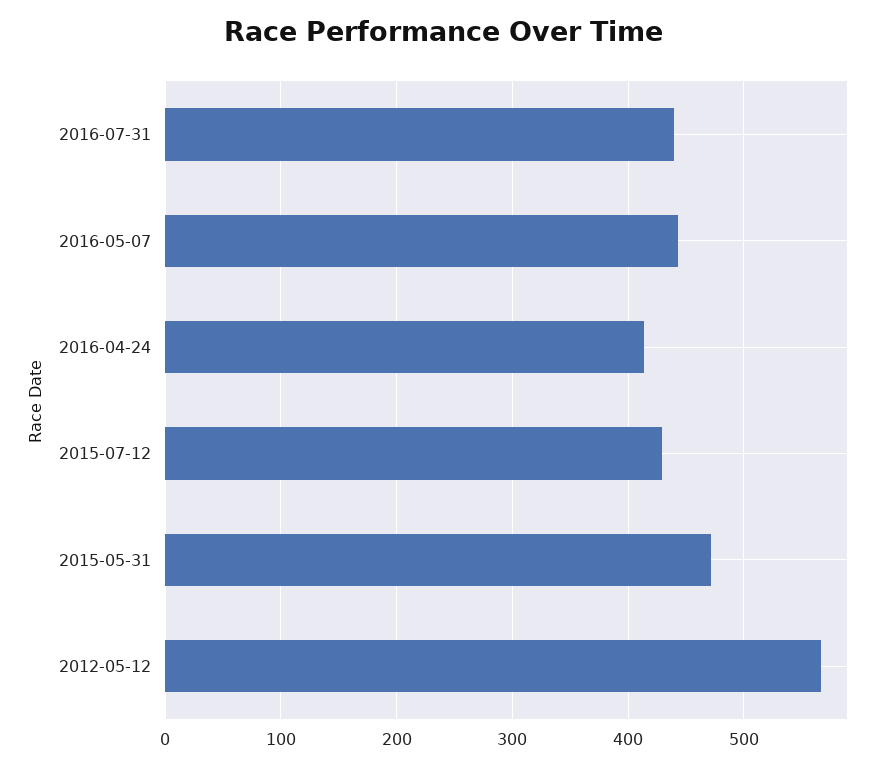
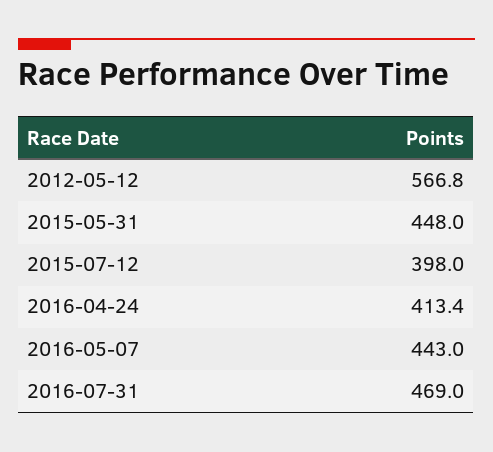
2016-07-31: 440 -> 469
2015-07-12: 430 -> 398
2015-05-31: 470 -> 448

